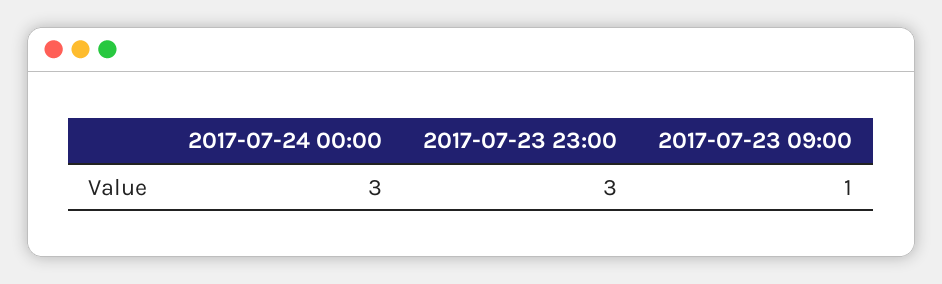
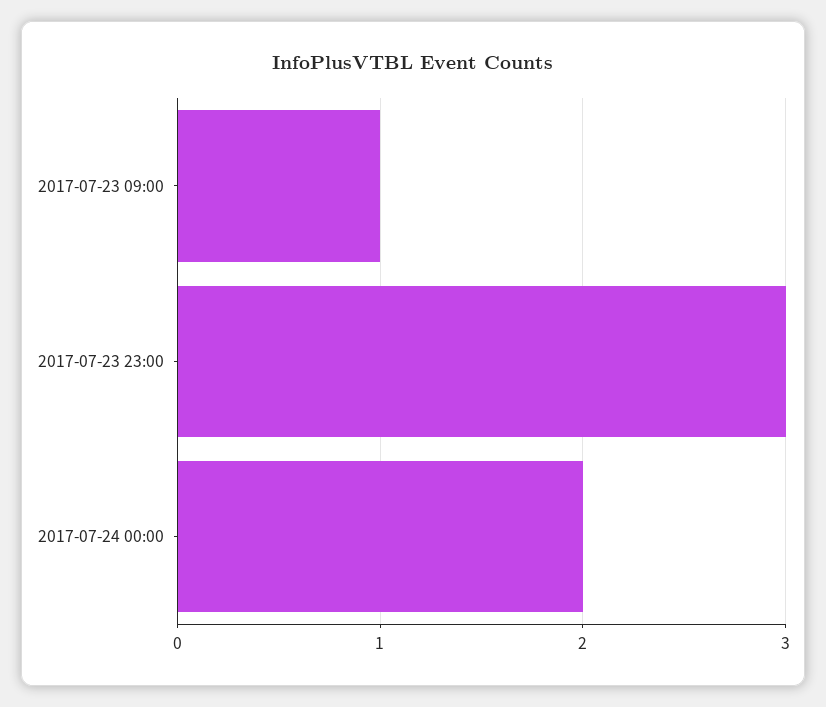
2017-07-24 00:00: 3 -> 2

